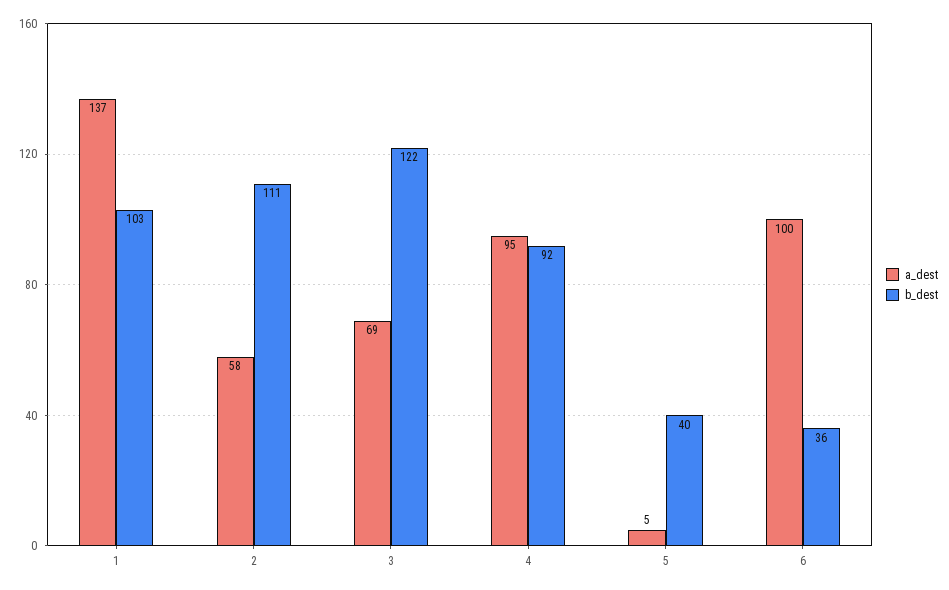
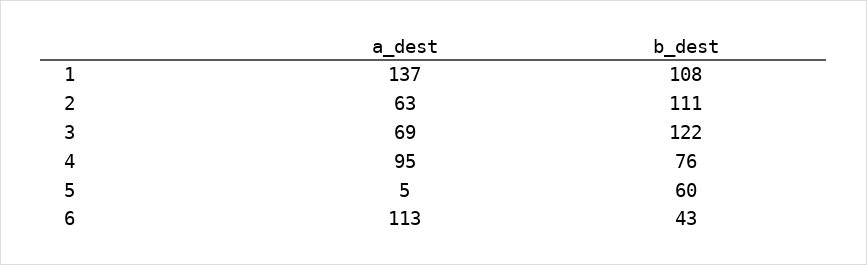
b_dest, 1: 103 -> 108
a_dest, 2: 58 -> 63
b_dest, 4: 92 -> 76
b_dest, 5: 40 -> 60
a_dest, 6: 100 -> 113
b_dest, 6: 36 -> 43

